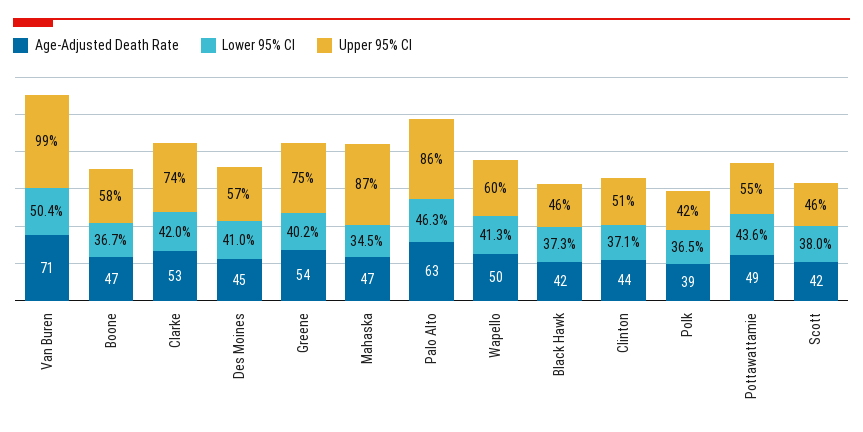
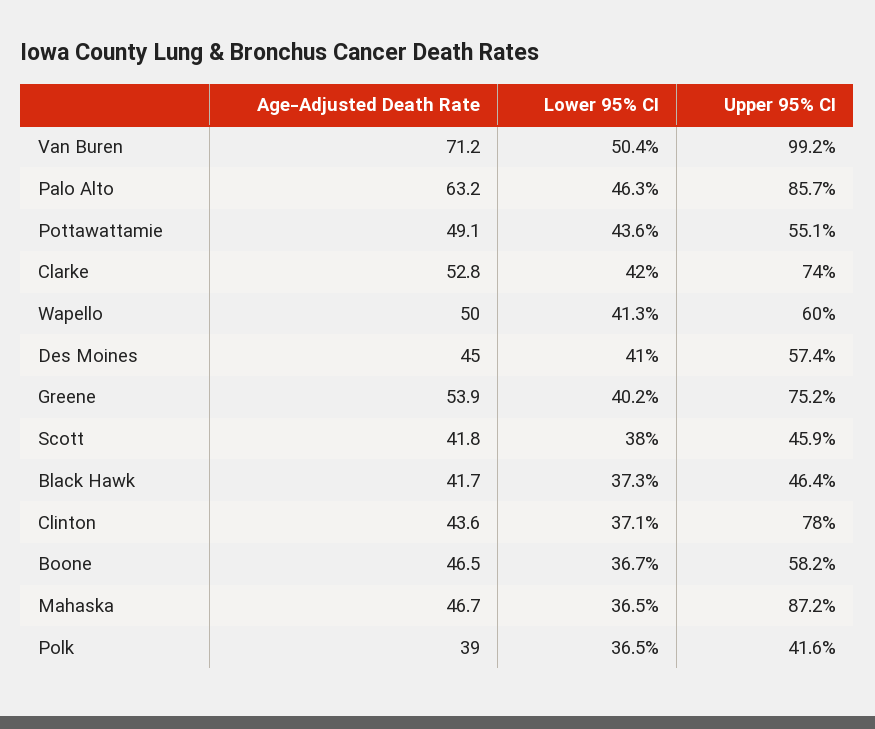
Lower 95% CI, Mahaska: 34.5 -> 36.5
Upper 95% CI, Clinton: 51 -> 78

